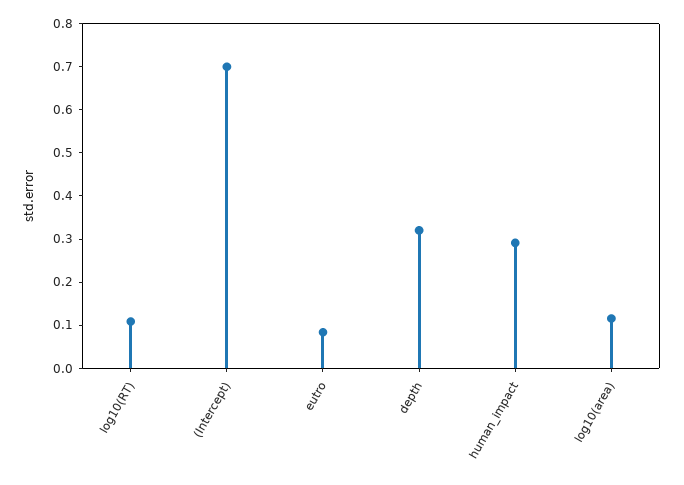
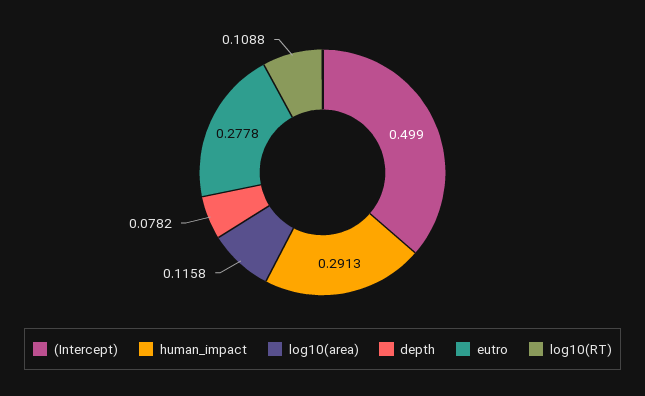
(Intercept): 0.7 -> 0.499
eutro: 0.08 -> 0.2778
depth: 0.32 -> 0.0782

